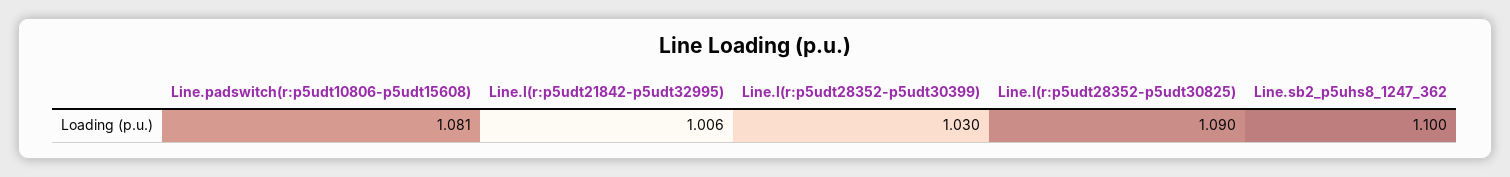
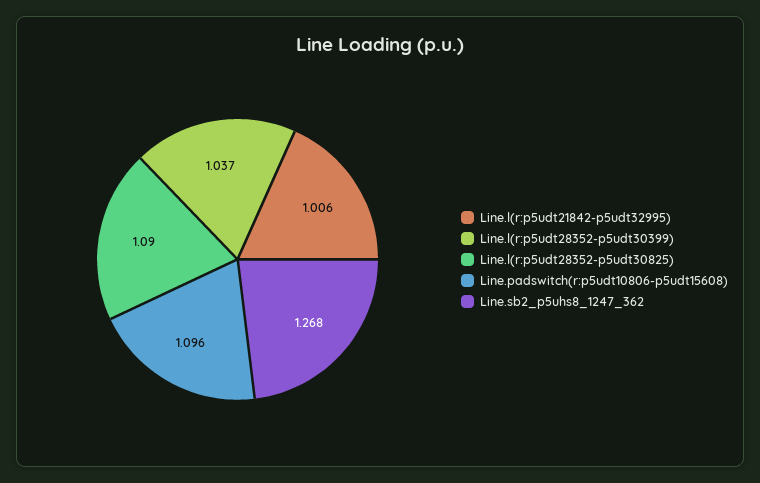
Line.padswitch(r:p5udt10806-p5udt15608): 1.081 -> 1.096
Line.l(r:p5udt28352-p5udt30399): 1.03 -> 1.037
Line.sb2_p5uhs8_1247_362: 1.1 -> 1.268

